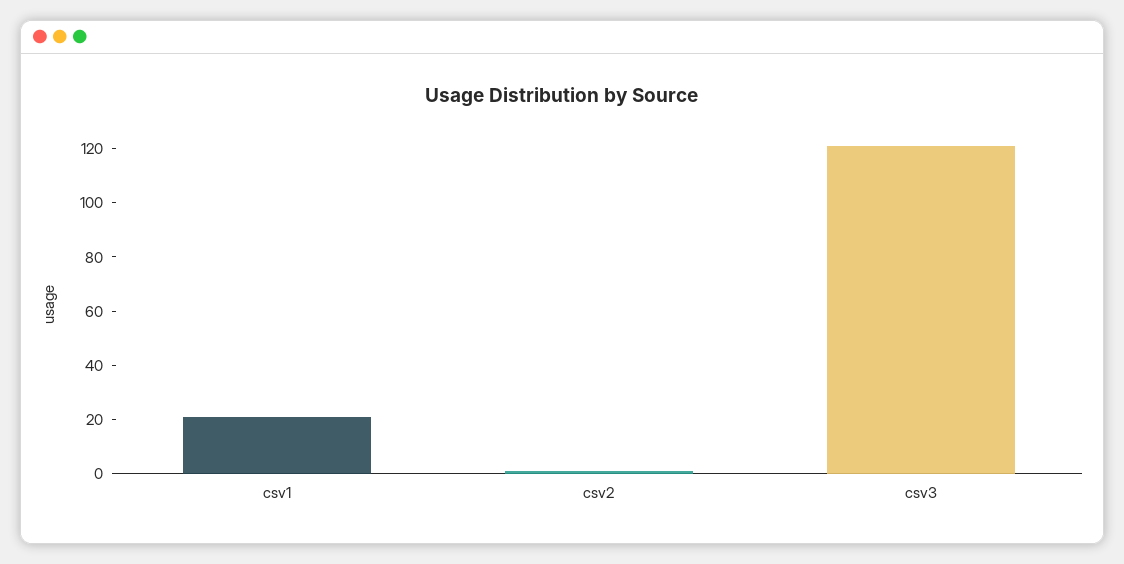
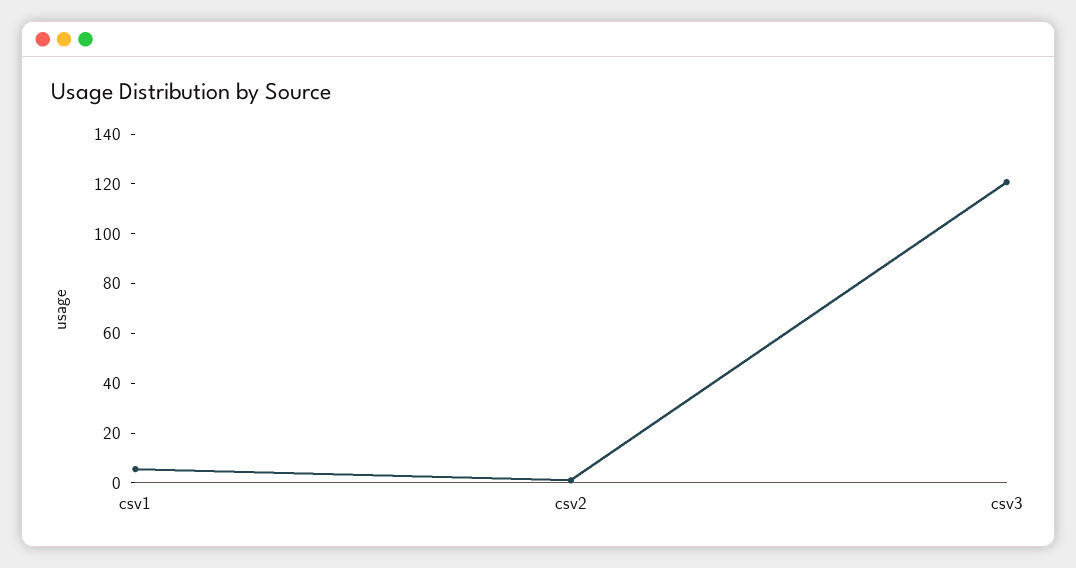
csv1: 20 -> 5

